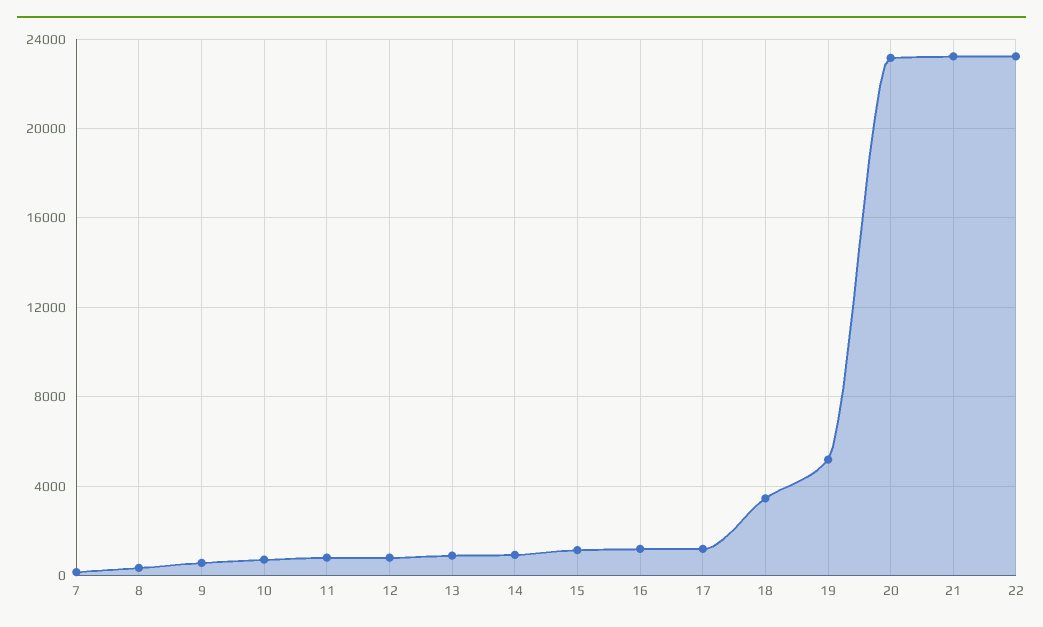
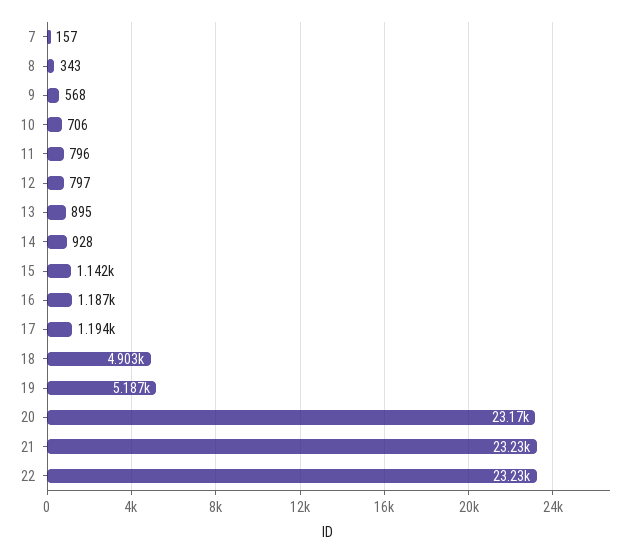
18: 3500 -> 4903

